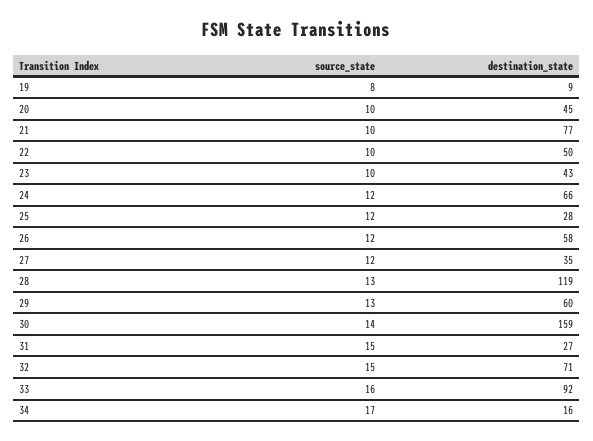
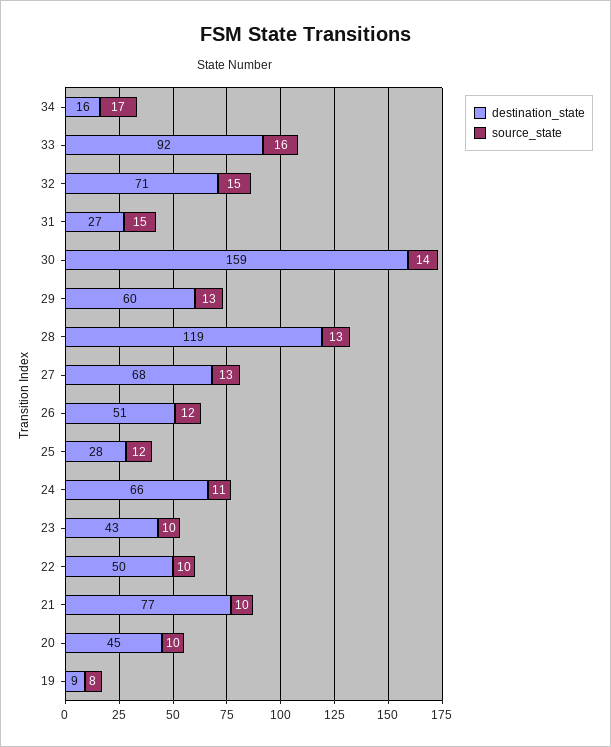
source_state, 24: 12 -> 11
destination_state, 26: 58 -> 51
source_state, 27: 12 -> 13
destination_state, 27: 35 -> 68

